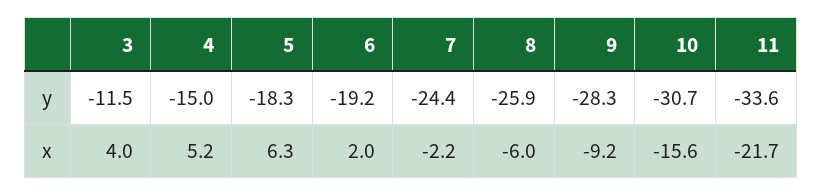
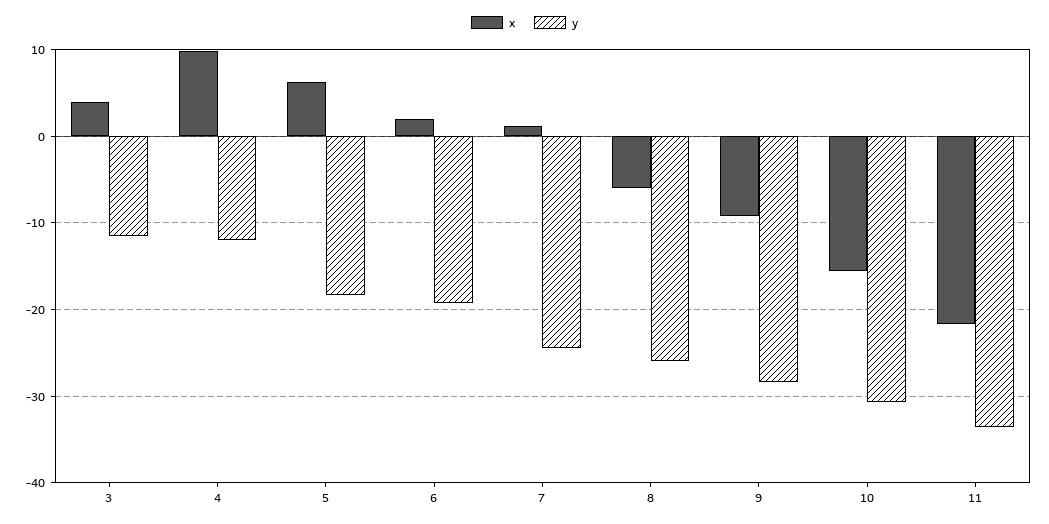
y, 4: -15 -> -12
x, 4: 5.2 -> 10
x, 7: -2.2 -> 1

